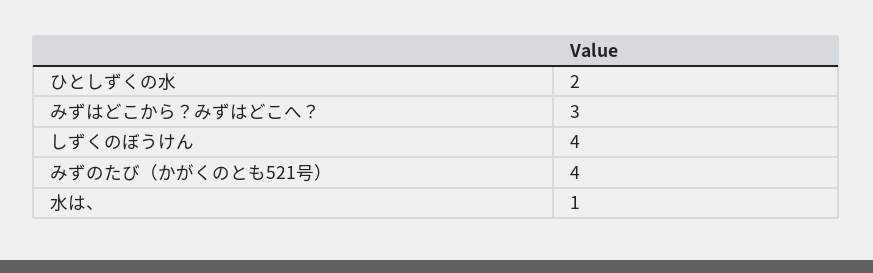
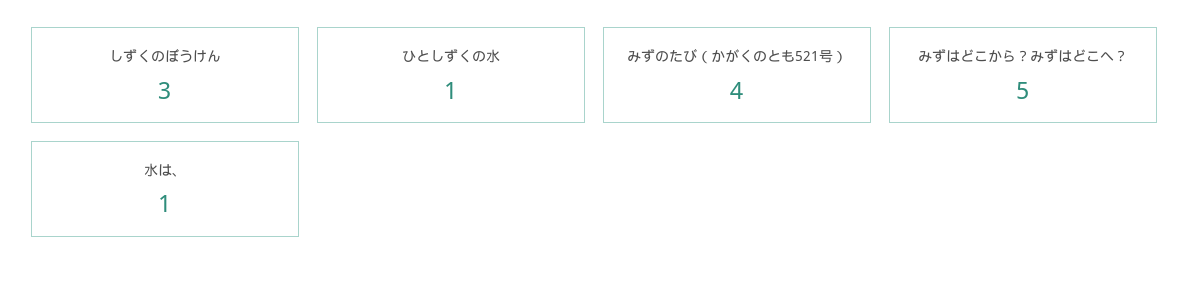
ひとしずくの水: 2 -> 1
みずはどこから？みずはどこへ？: 3 -> 5
しずくのぼうけん: 4 -> 3

